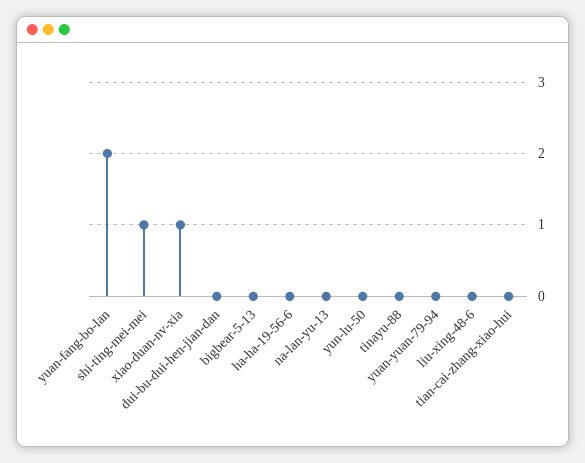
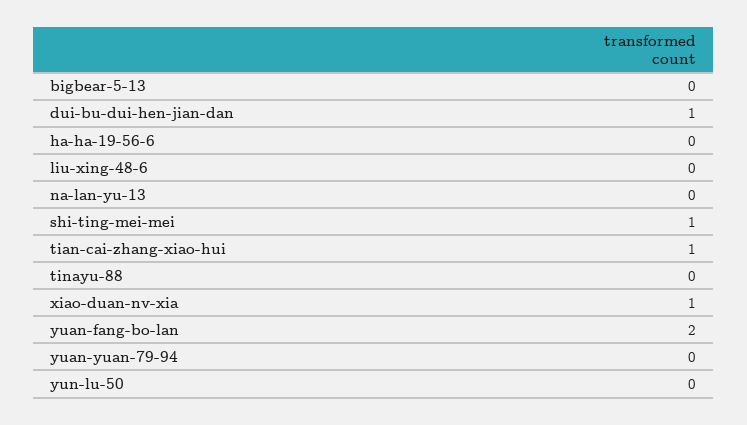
dui-bu-dui-hen-jian-dan: 0 -> 1
tian-cai-zhang-xiao-hui: 0 -> 1

